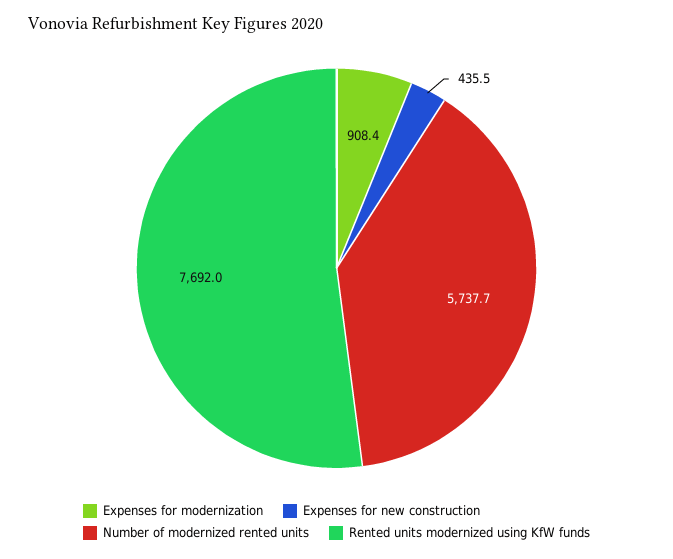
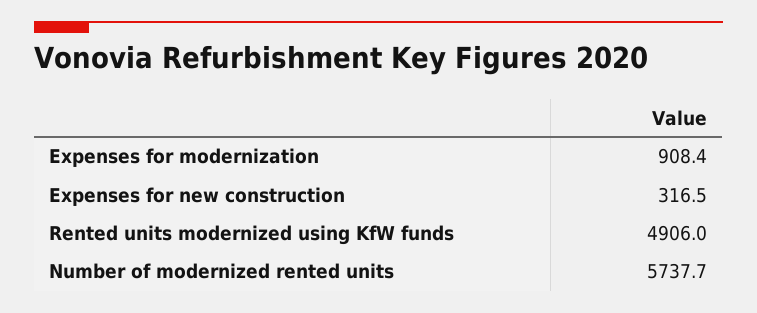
Expenses for new construction: 435.5 -> 316.5
Rented units modernized using KfW funds: 7692 -> 4906

